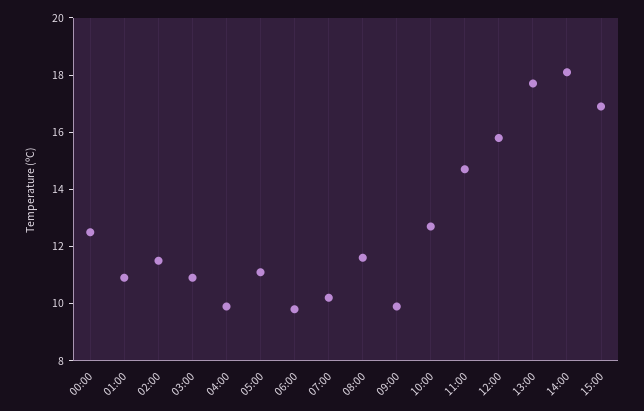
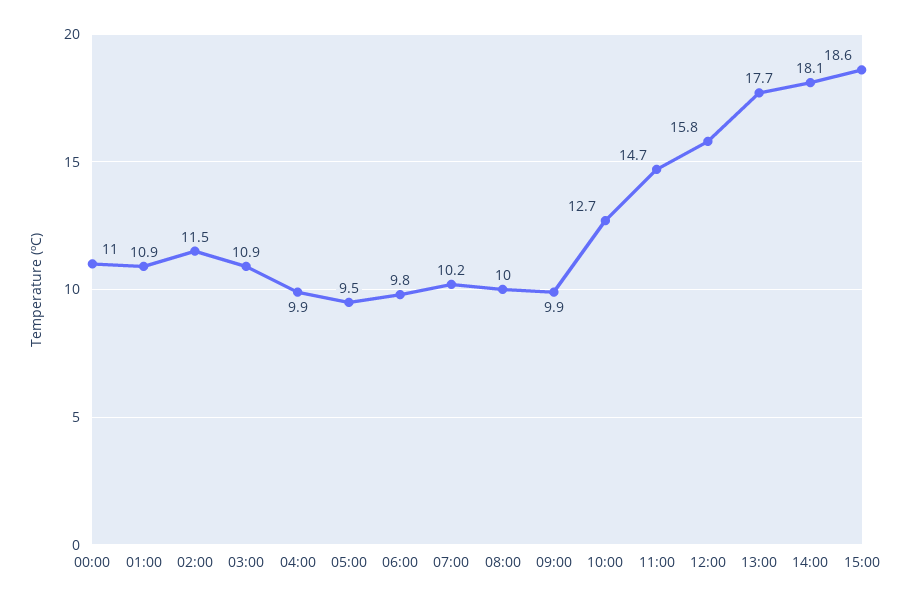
00:00: 12.5 -> 11
05:00: 11 -> 9.5
08:00: 11.5 -> 10
15:00: 17 -> 18.6

